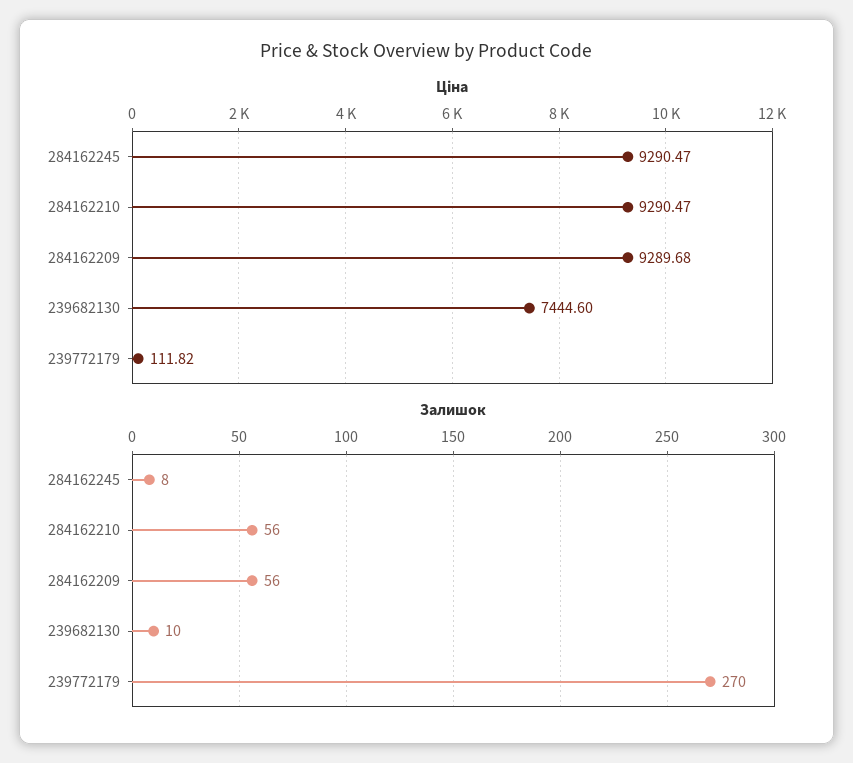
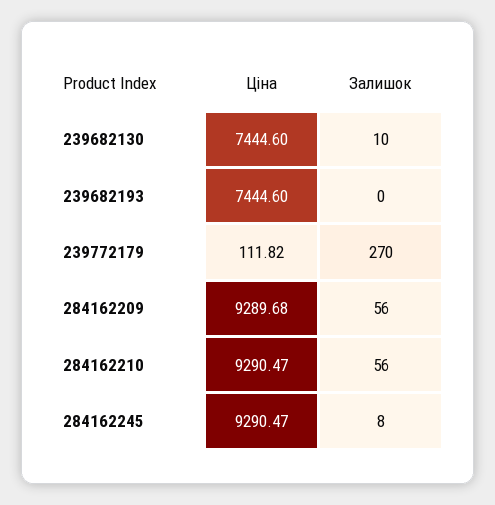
Ціна, 239682193: none -> 7444.6
Залишок, 239682193: none -> 0

